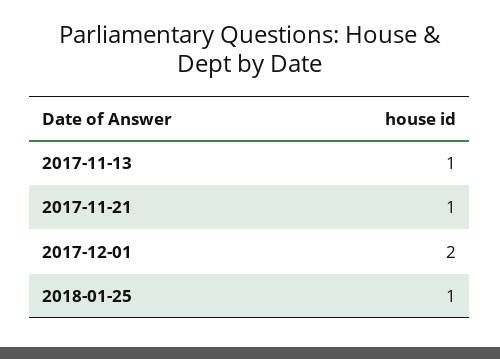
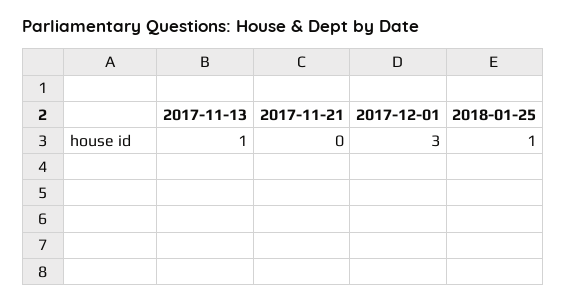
2017-11-21: 1 -> 0
2017-12-01: 2 -> 3

